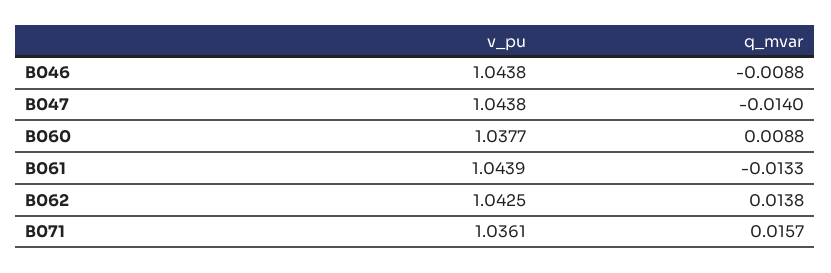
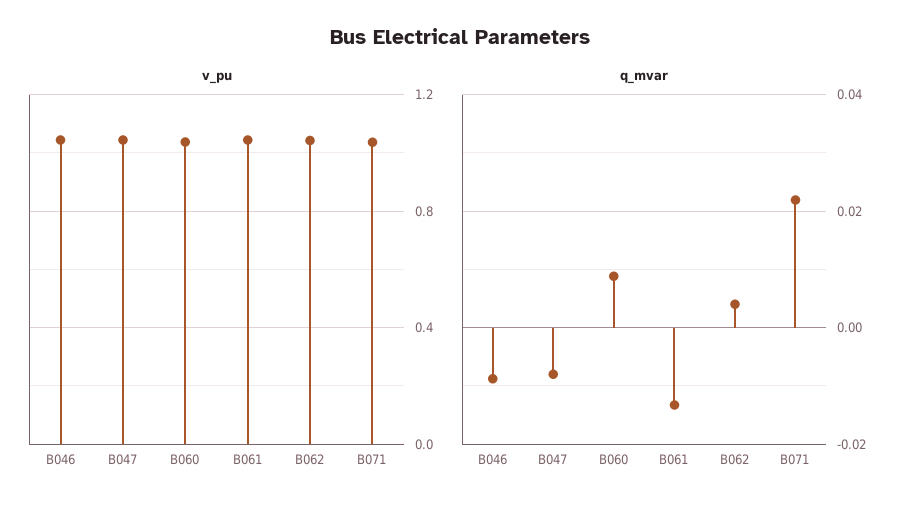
q_mvar, B047: -0.014 -> -0.008
q_mvar, B062: 0.0138 -> 0.004
q_mvar, B071: 0.0157 -> 0.022

